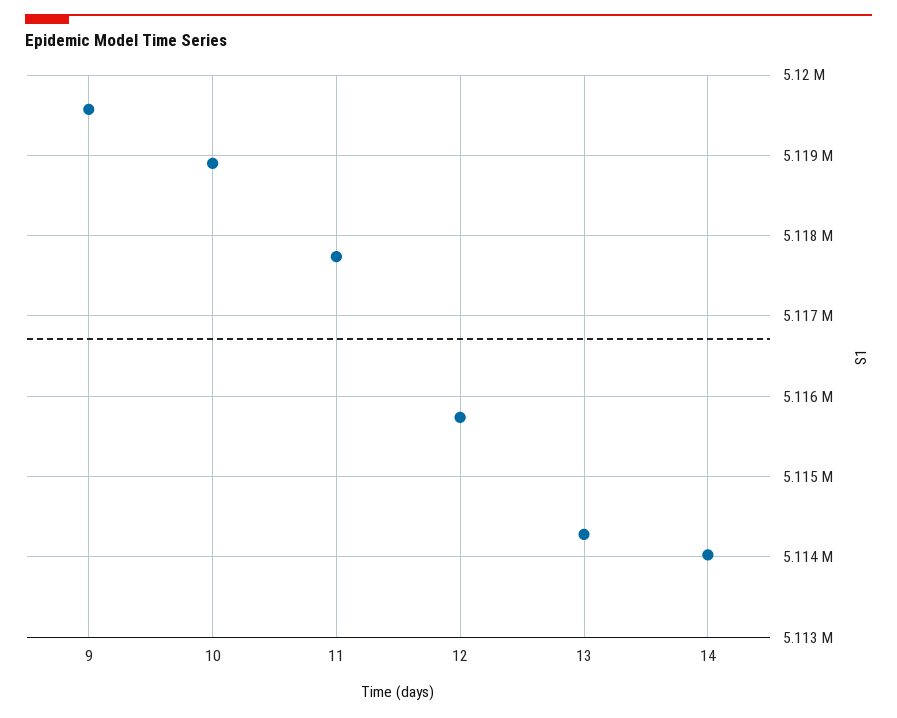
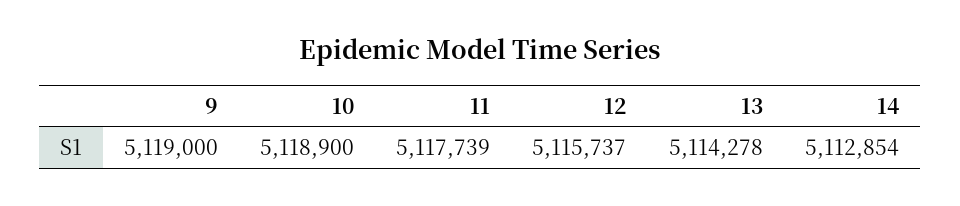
9: 5119600 -> 5119000
14: 5114000 -> 5112854

